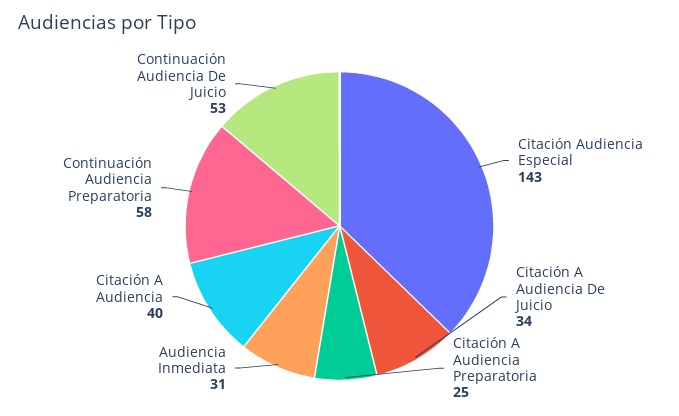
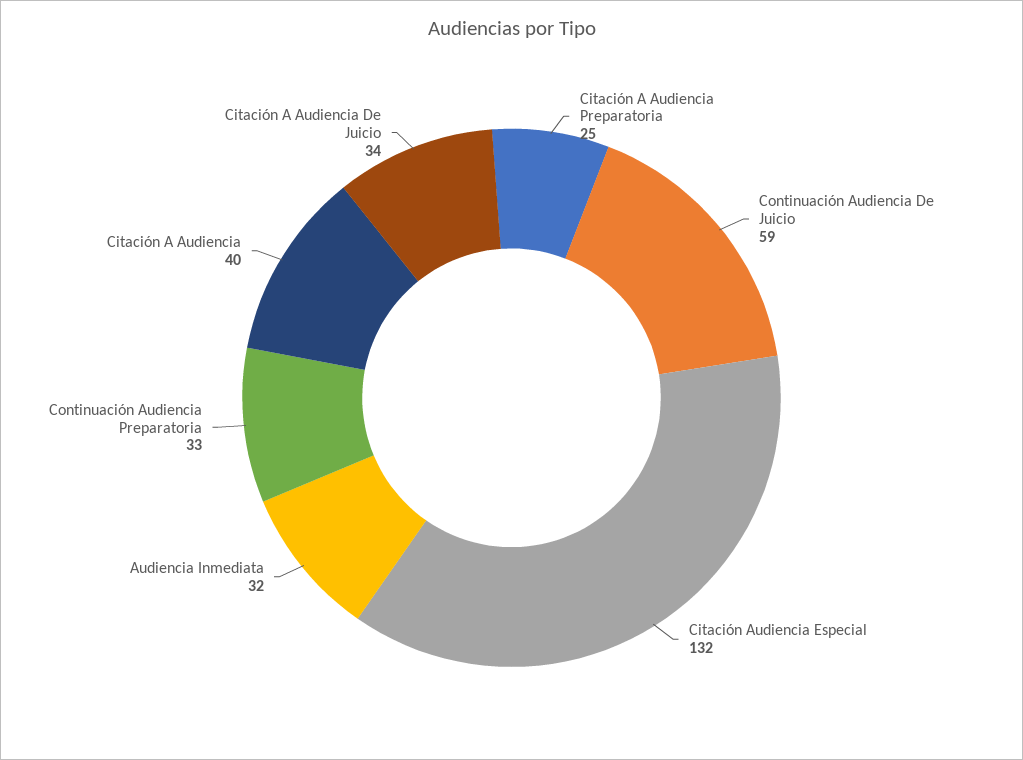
Citación Audiencia Especial: 143 -> 132
Audiencia Inmediata: 31 -> 32
Continuación Audiencia Preparatoria: 58 -> 33
Continuación Audiencia De Juicio: 53 -> 59

